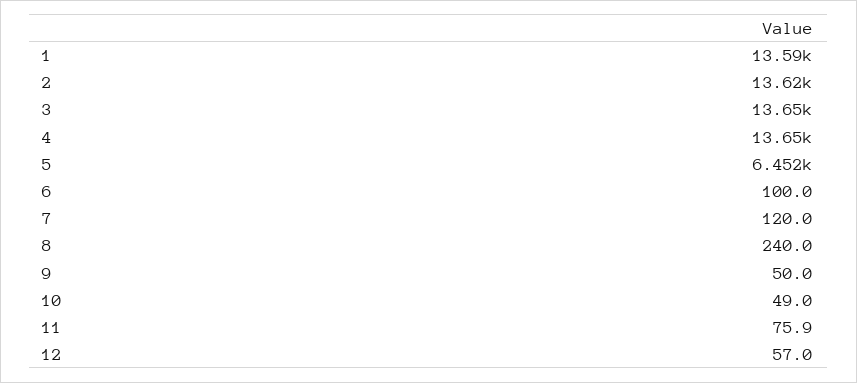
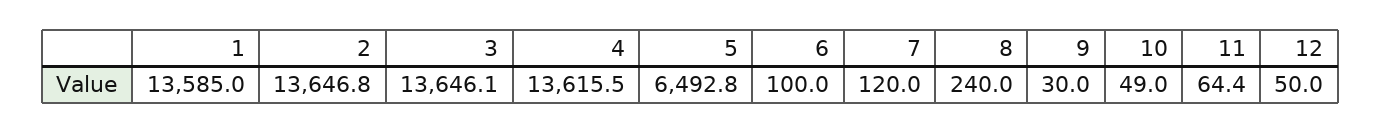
2: 13620 -> 13646.8
4: 13650 -> 13615.5
5: 6452 -> 6492.8
9: 50 -> 30
11: 75.9 -> 64.4
12: 57 -> 50

